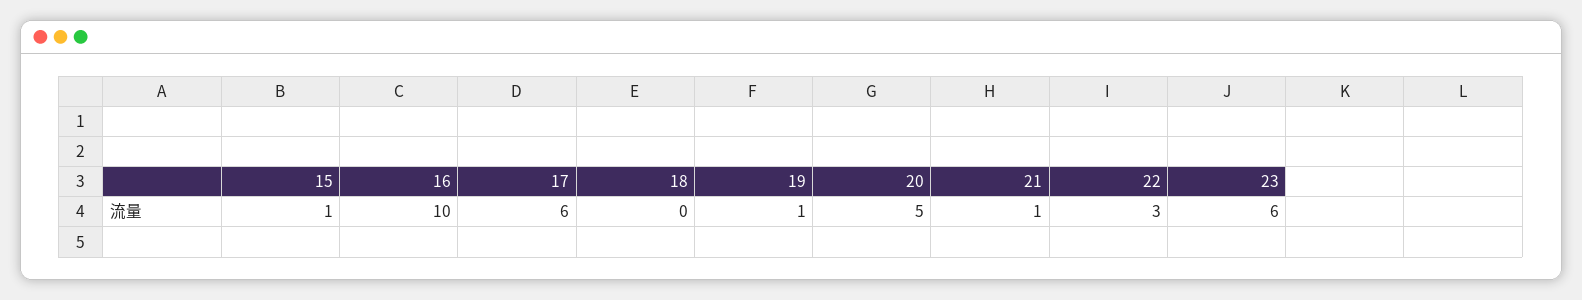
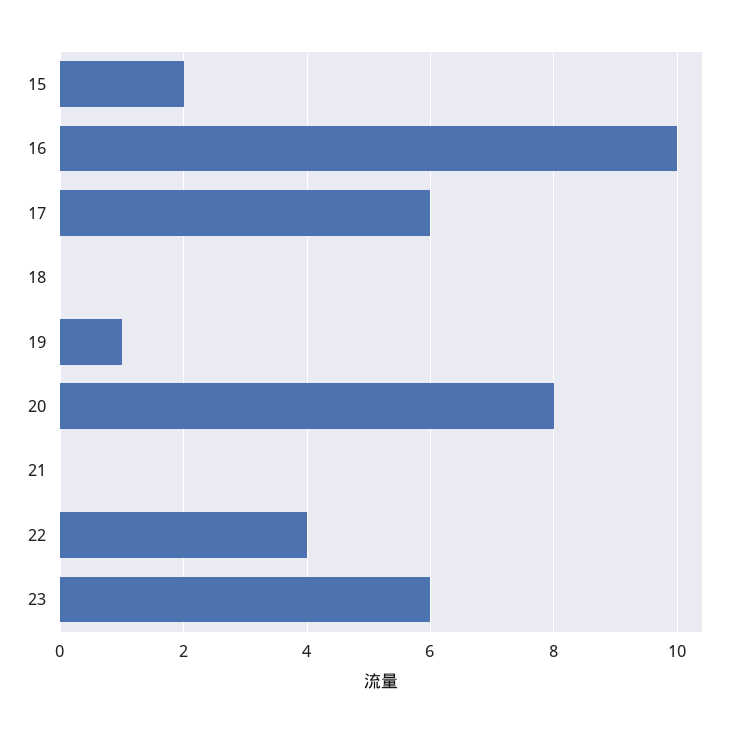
15: 1 -> 2
20: 5 -> 8
21: 1 -> 0
22: 3 -> 4

